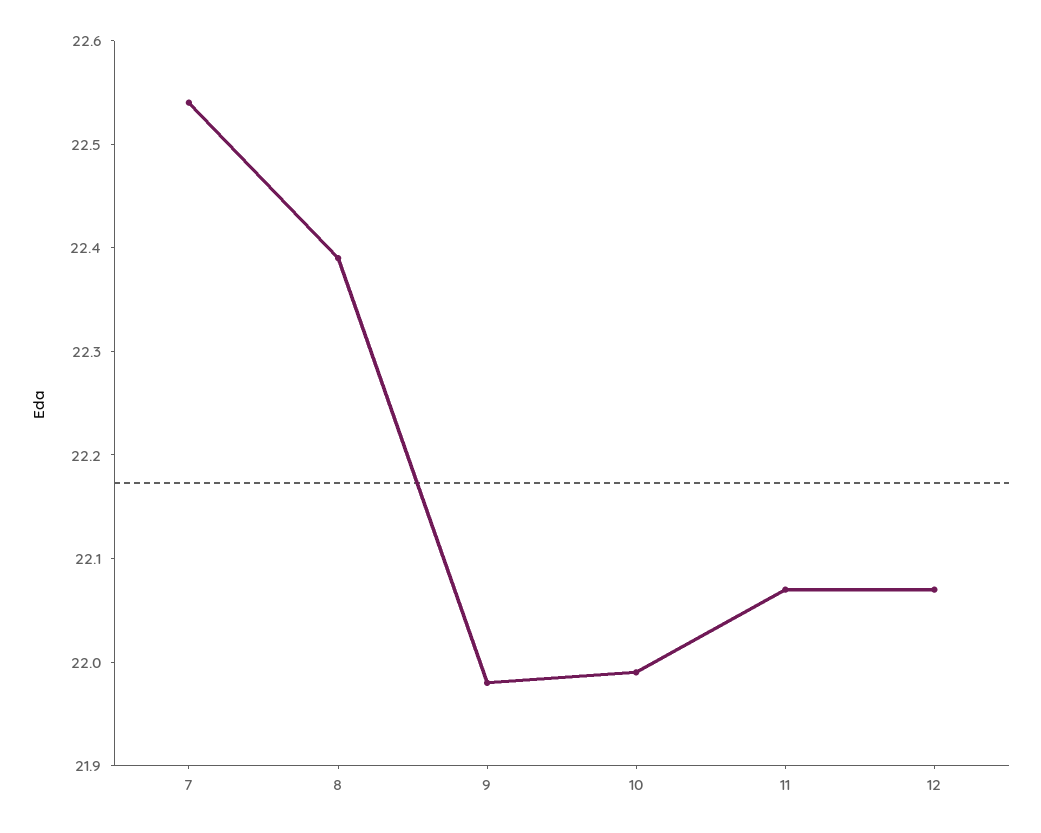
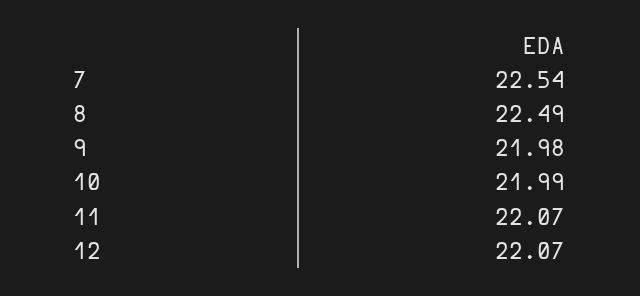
8: 22.39 -> 22.49

